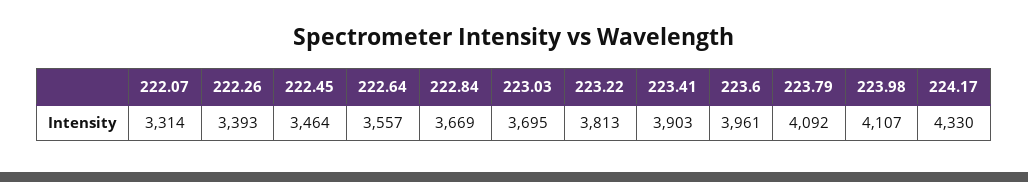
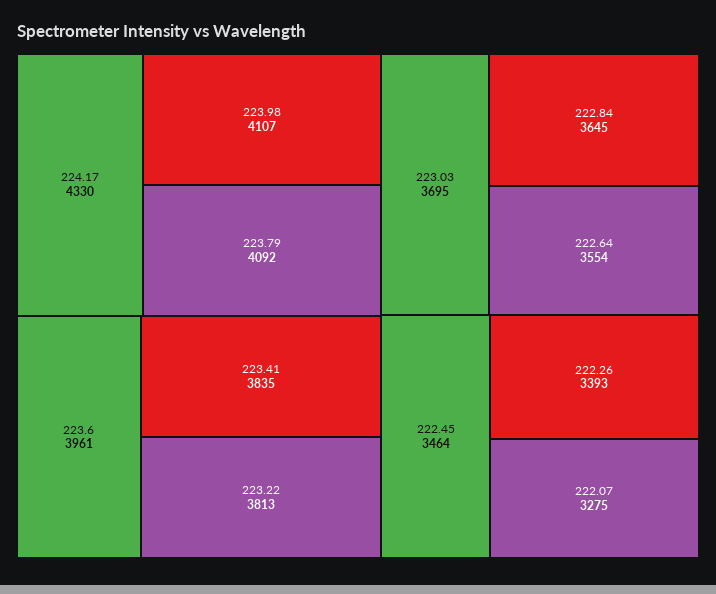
222.07: 3314 -> 3275
222.64: 3557 -> 3554
222.84: 3669 -> 3645
223.41: 3903 -> 3835

